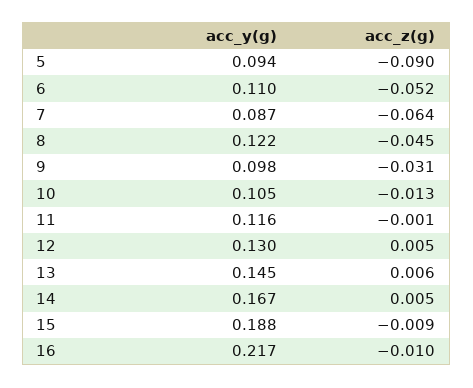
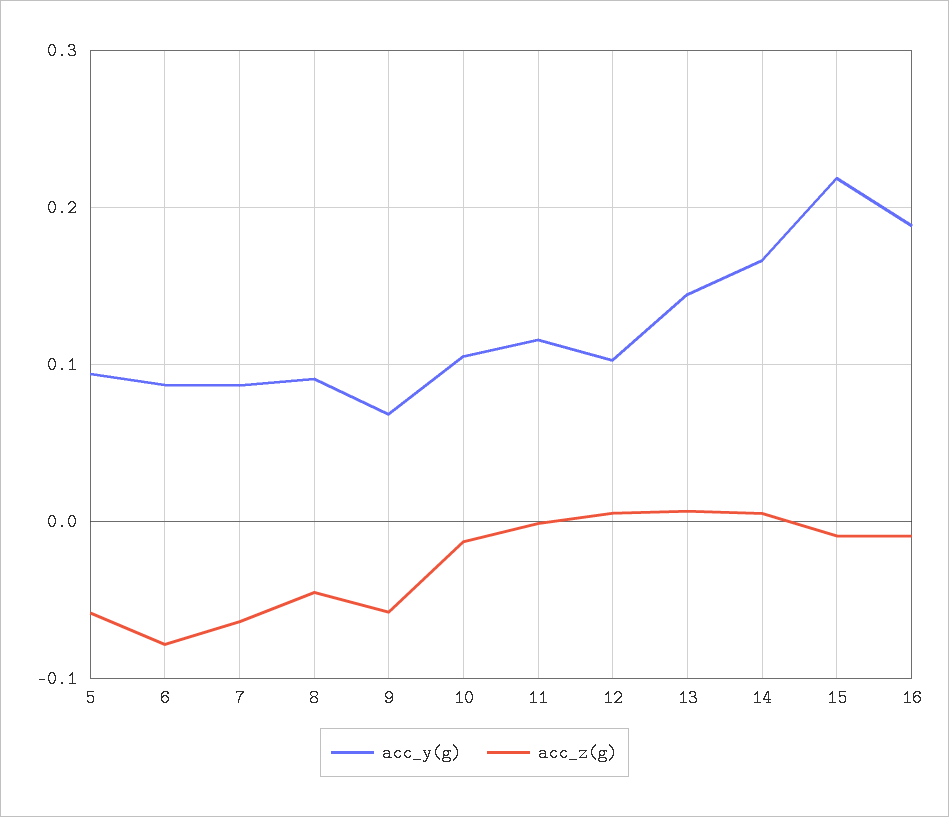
acc_z(g), 5: -0.09 -> -0.06
acc_y(g), 6: 0.11 -> 0.09
acc_z(g), 6: -0.052 -> -0.08
acc_y(g), 8: 0.122 -> 0.09
acc_y(g), 9: 0.098 -> 0.07
acc_z(g), 9: -0.031 -> -0.06
acc_y(g), 12: 0.13 -> 0.1
acc_y(g), 15: 0.188 -> 0.22
acc_y(g), 16: 0.217 -> 0.19

